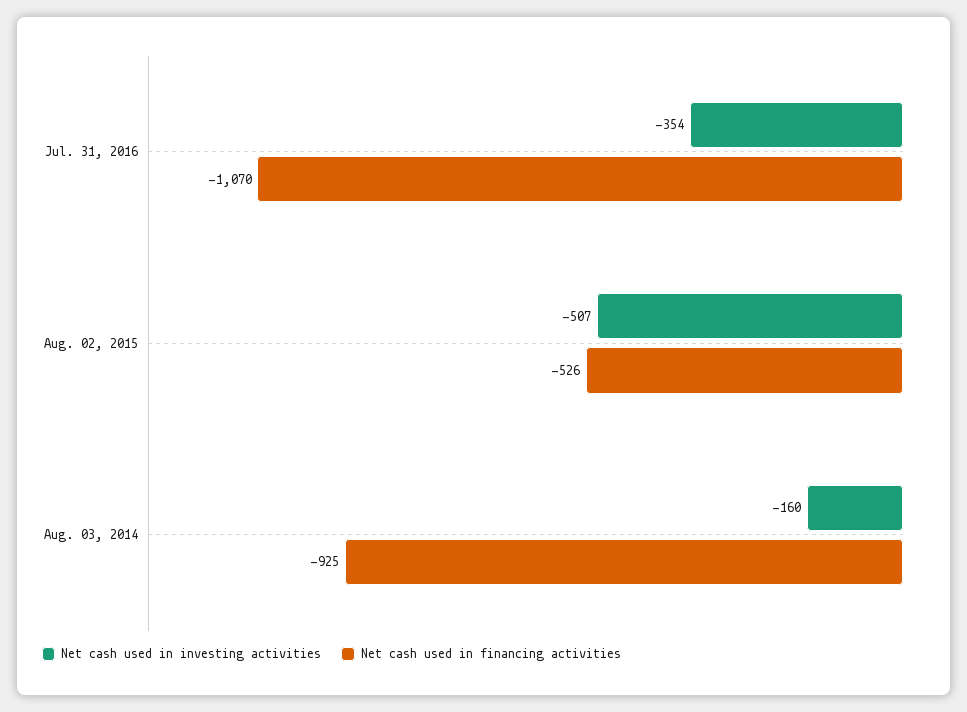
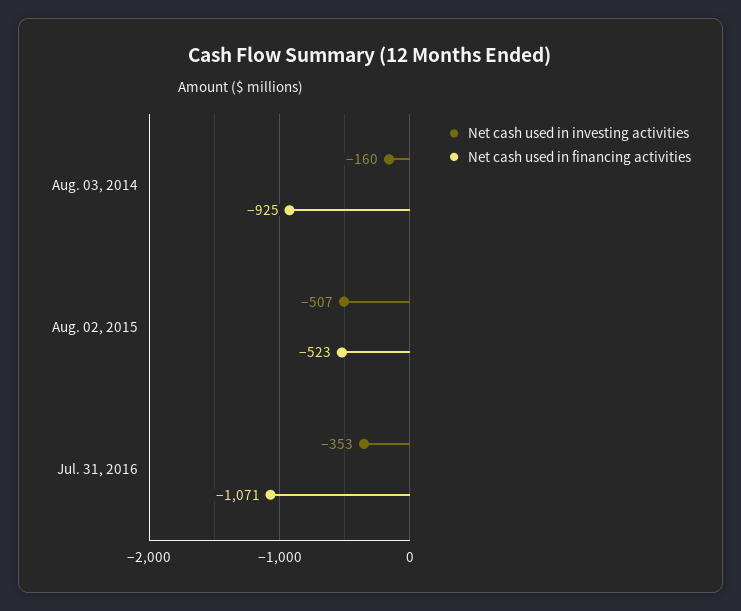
Net cash used in investing activities, Jul. 31, 2016: -354 -> -353
Net cash used in financing activities, Jul. 31, 2016: -1070 -> -1071
Net cash used in financing activities, Aug. 02, 2015: -526 -> -523

